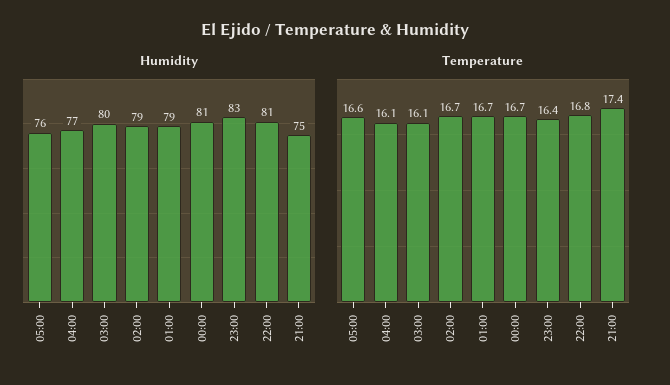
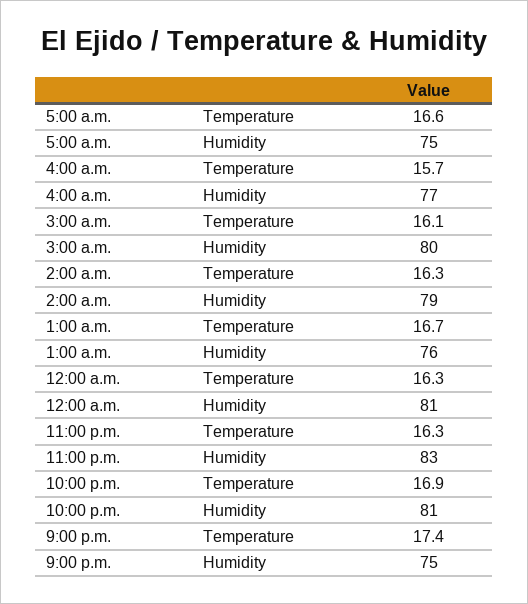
Humidity, 05:00: 76 -> 75
Humidity, 01:00: 79 -> 76
Temperature, 04:00: 16.1 -> 15.7
Temperature, 02:00: 16.7 -> 16.3
Temperature, 00:00: 16.7 -> 16.3
Temperature, 23:00: 16.4 -> 16.3
Temperature, 22:00: 16.8 -> 16.9

